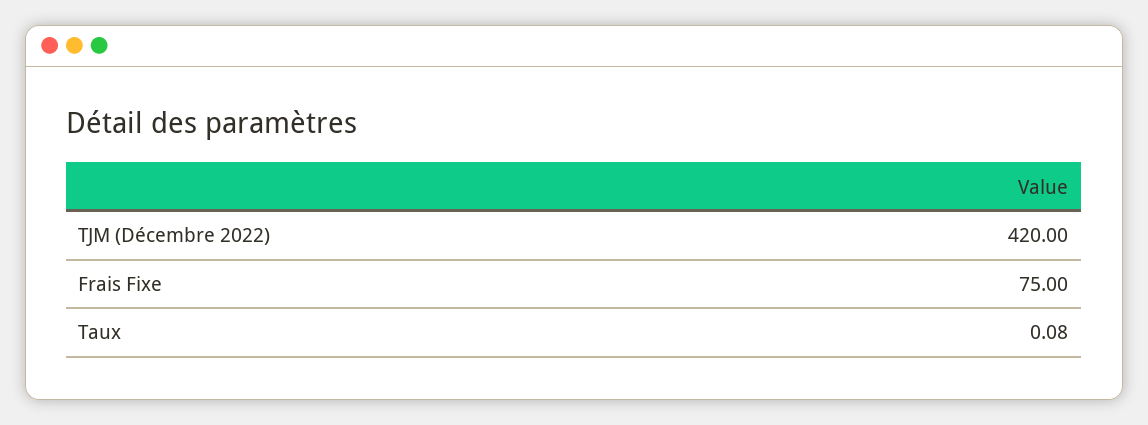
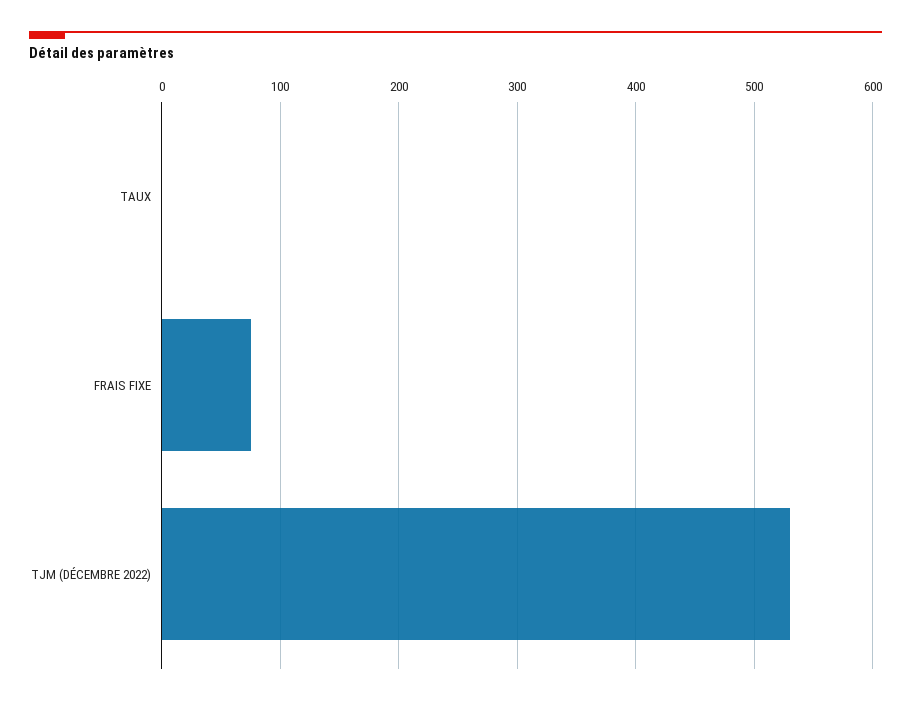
TJM (Décembre 2022): 420 -> 530

